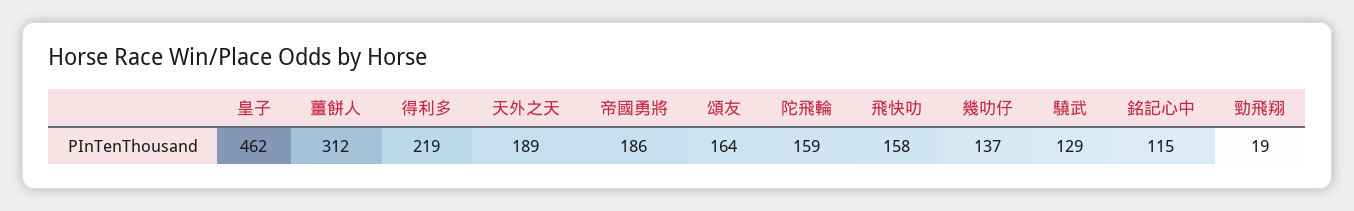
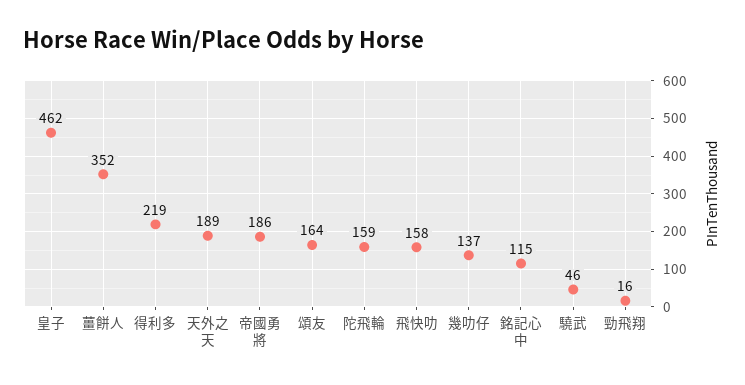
薑餅人: 312 -> 352
驍武: 129 -> 46
勁飛翔: 19 -> 16

